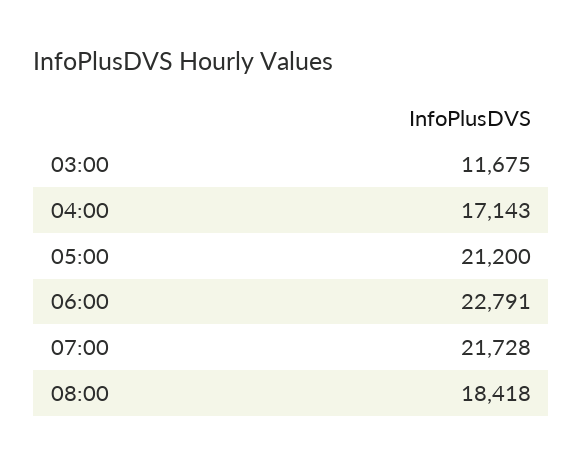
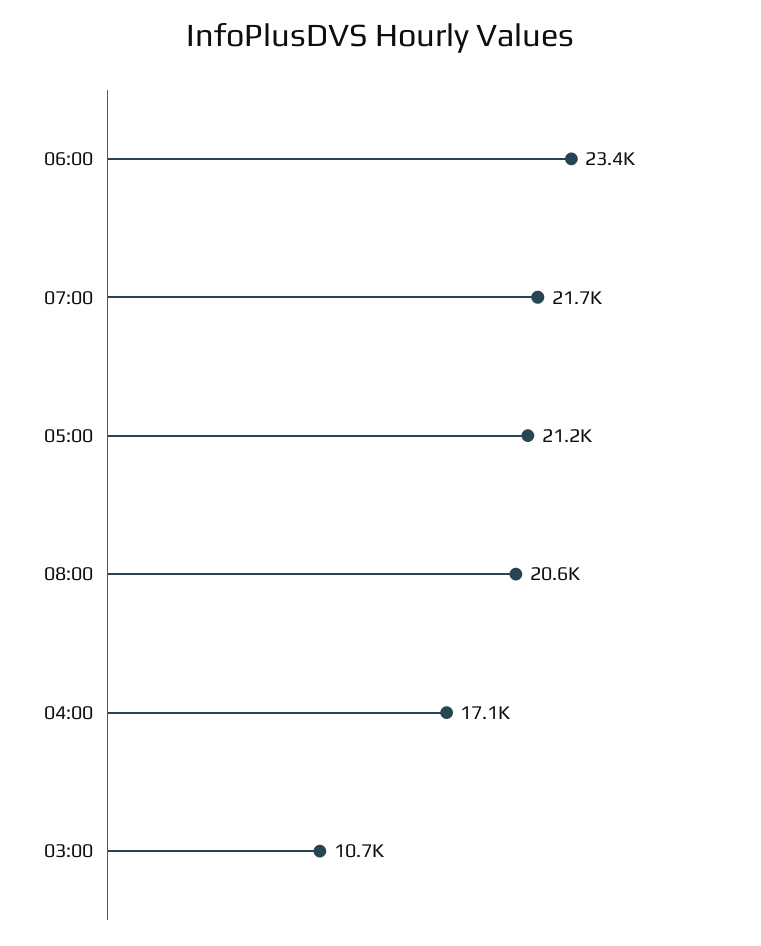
03:00: 11675 -> 10700
06:00: 22791 -> 23400
08:00: 18418 -> 20600

